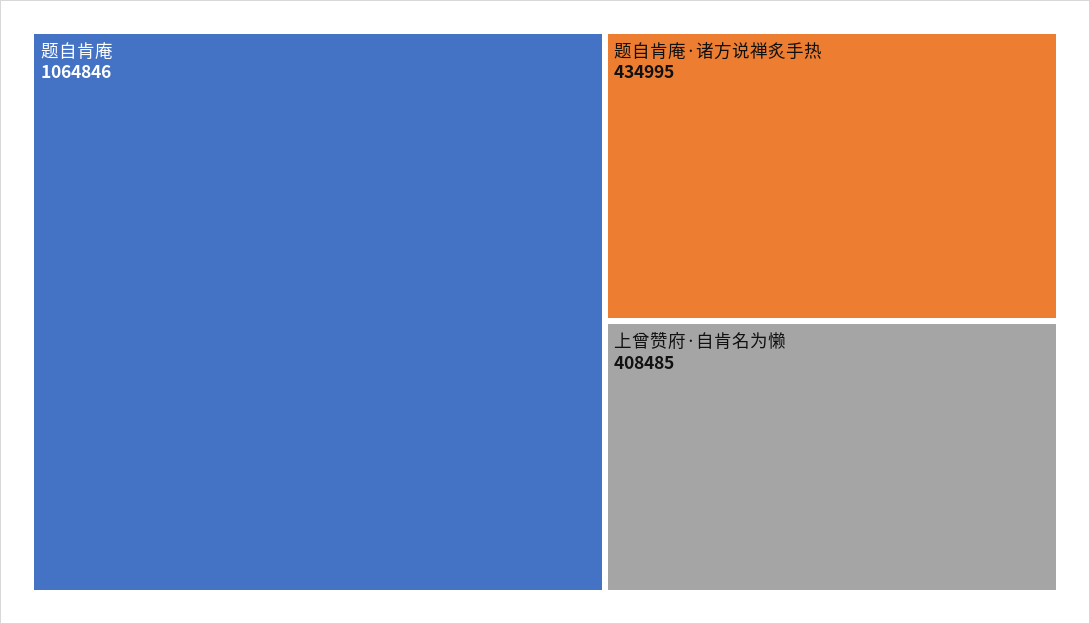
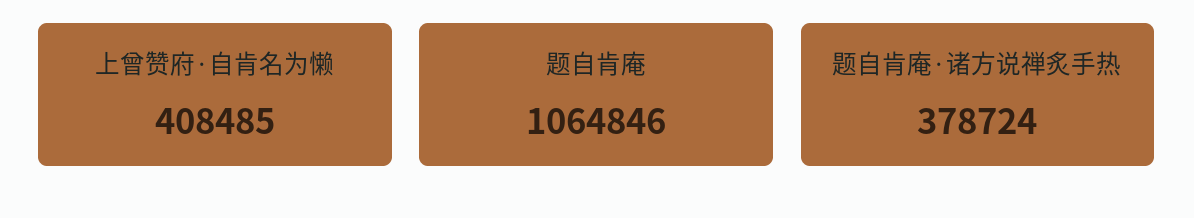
题自肯庵·诸方说禅炙手热: 434995 -> 378724

